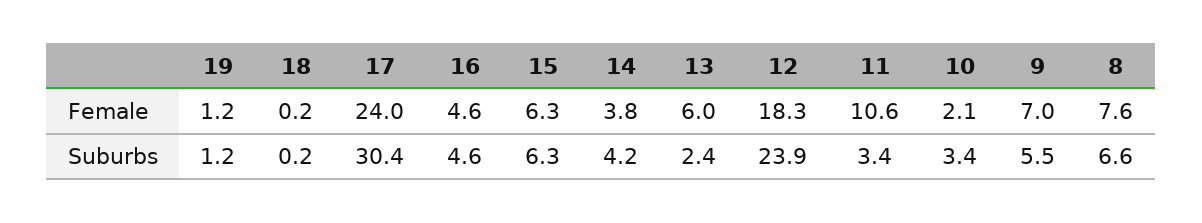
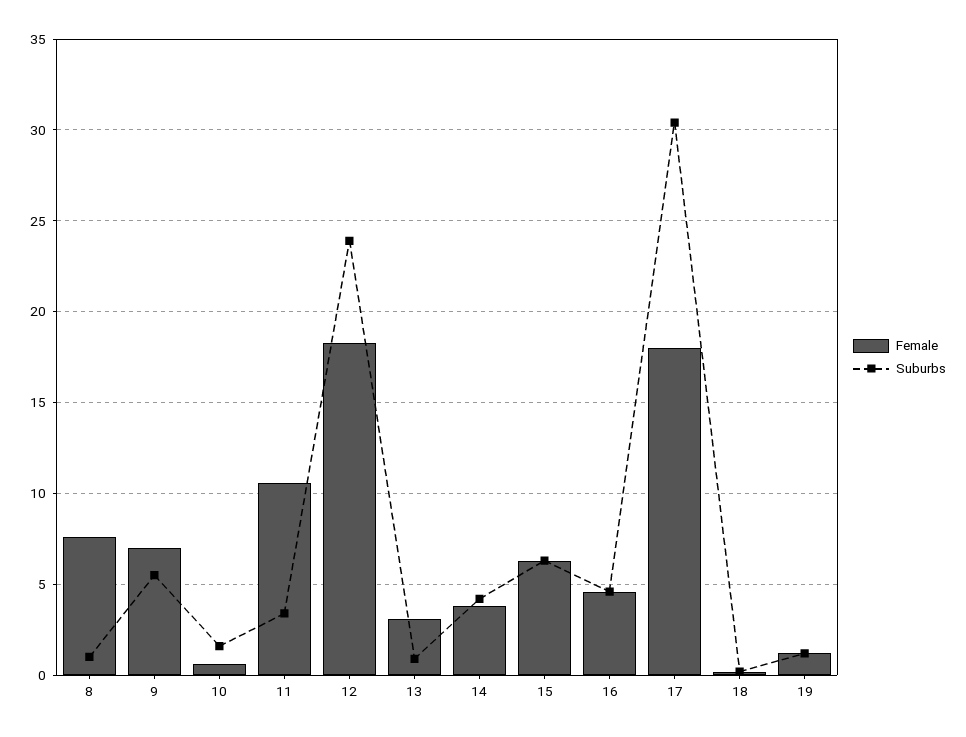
Female, 17: 24 -> 18
Female, 13: 6 -> 3
Female, 10: 2.1 -> 0.5
Suburbs, 13: 2.4 -> 1
Suburbs, 10: 3.4 -> 1.5
Suburbs, 8: 6.6 -> 1

